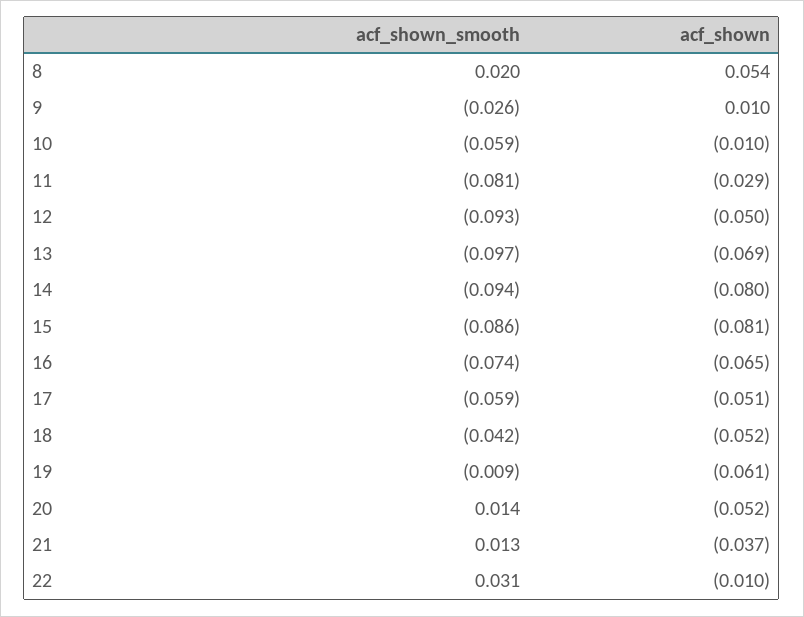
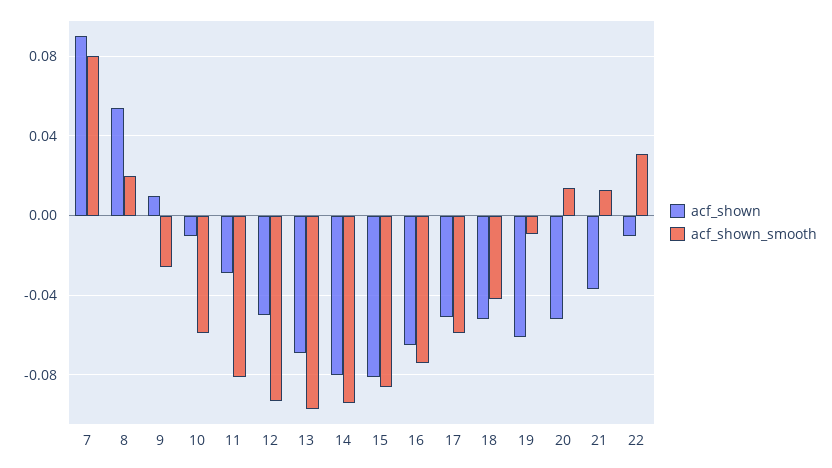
acf_shown, 7: none -> 0.09
acf_shown_smooth, 7: none -> 0.08

